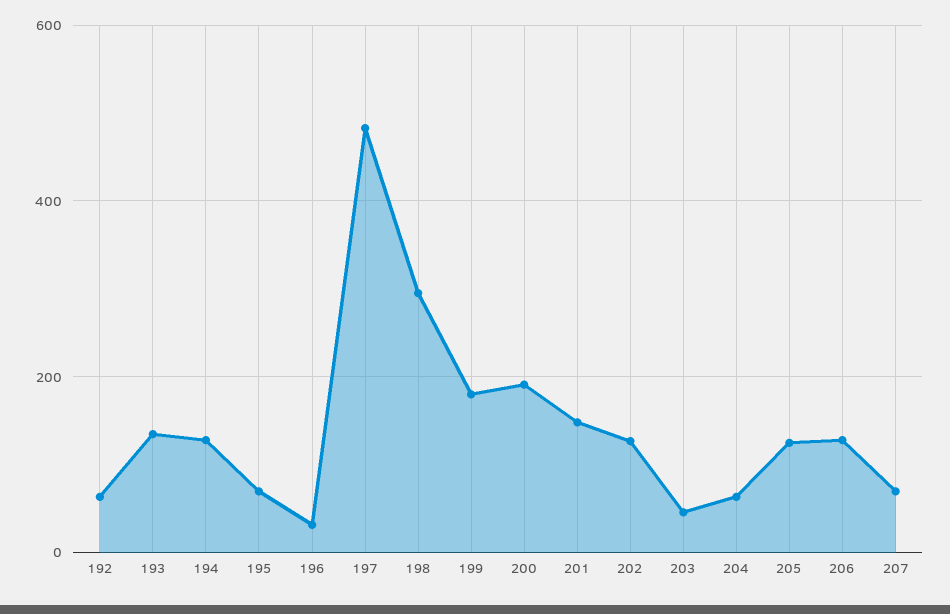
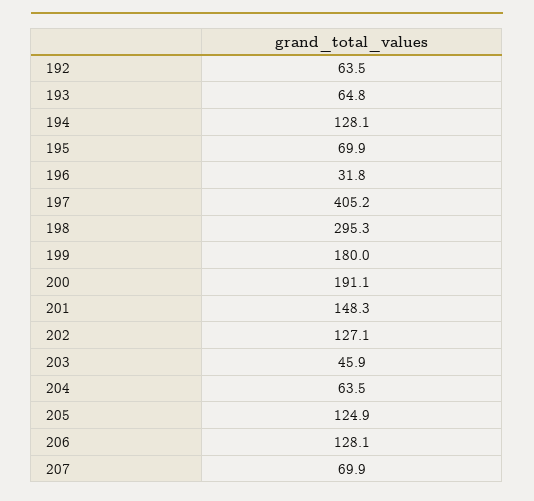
193: 140 -> 64.8
197: 480 -> 405.2

